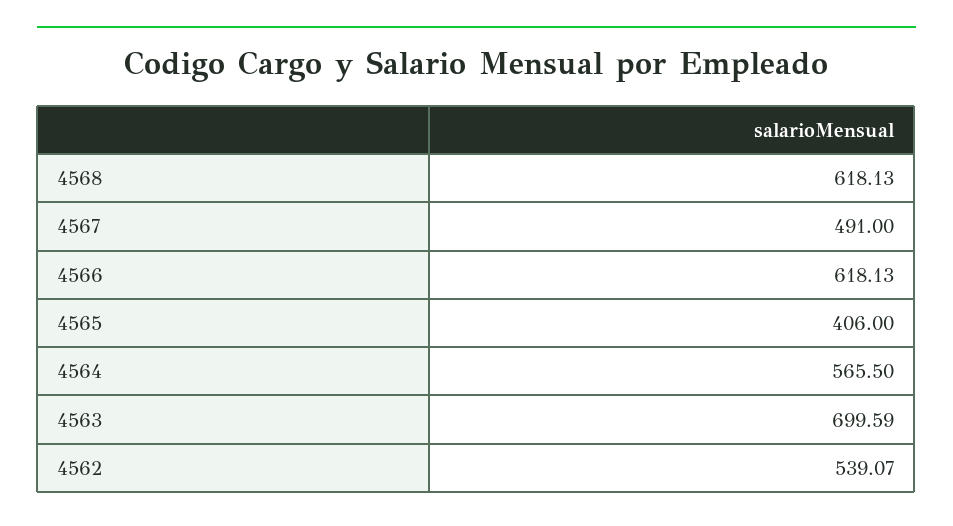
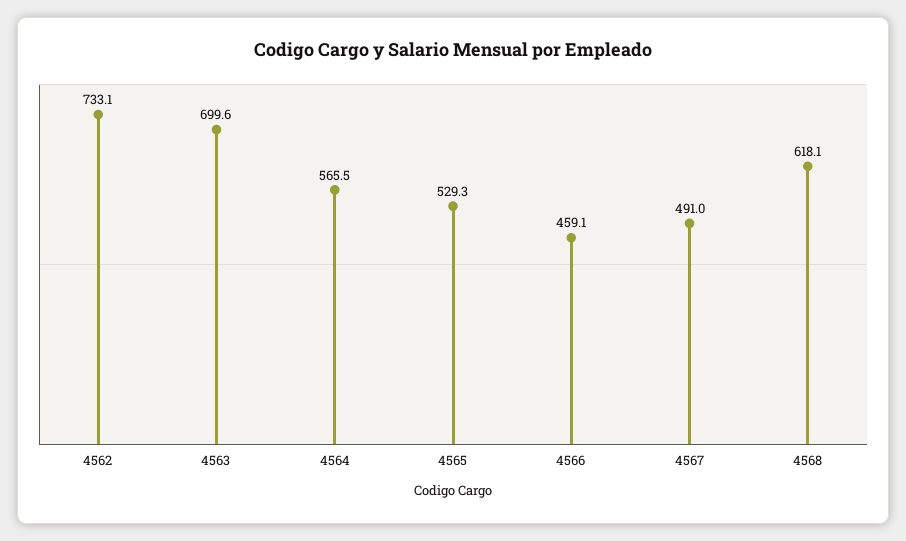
4566: 618.13 -> 459.1
4565: 406 -> 529.3
4562: 539.07 -> 733.1

